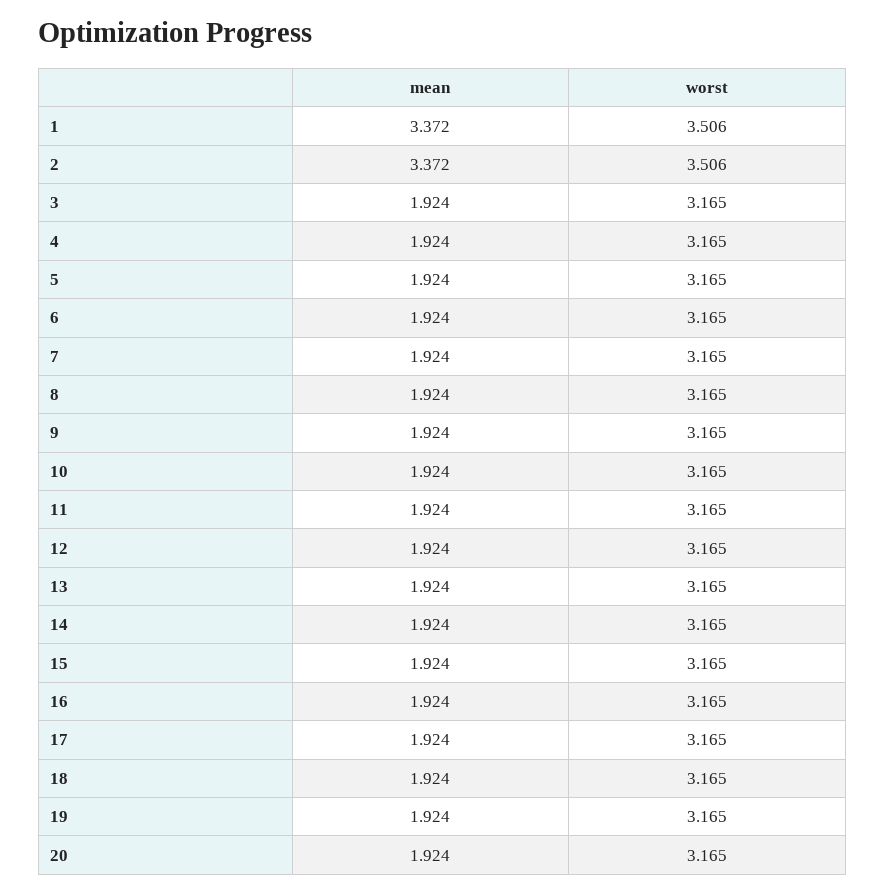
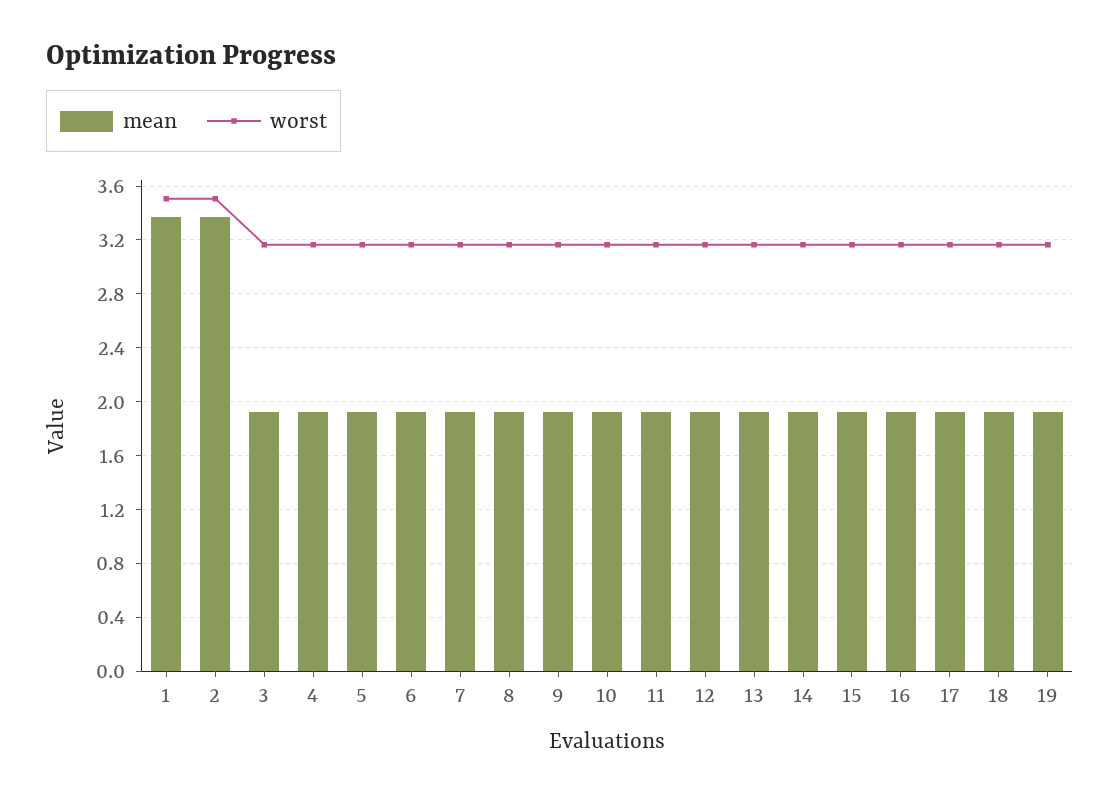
mean, 20: 1.924 -> none
worst, 20: 3.165 -> none

